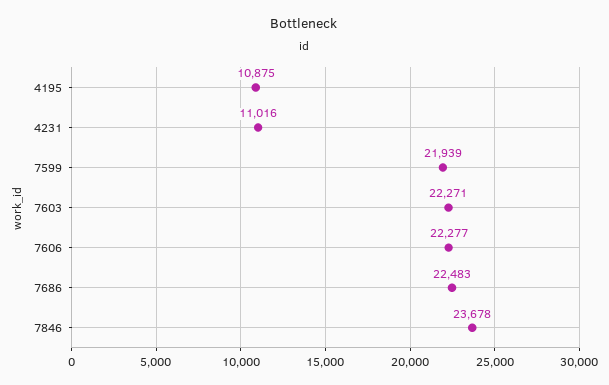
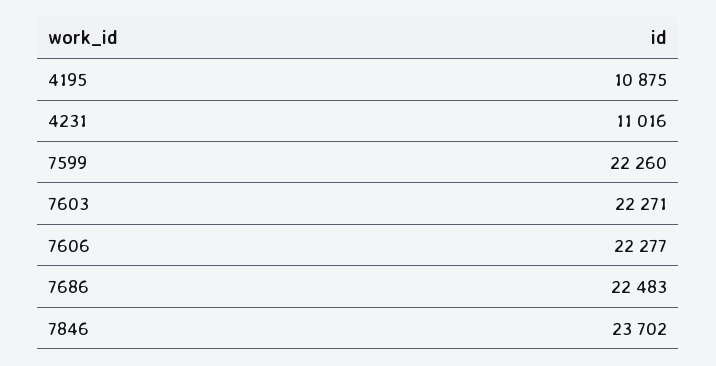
7599: 21939 -> 22260
7846: 23678 -> 23702

